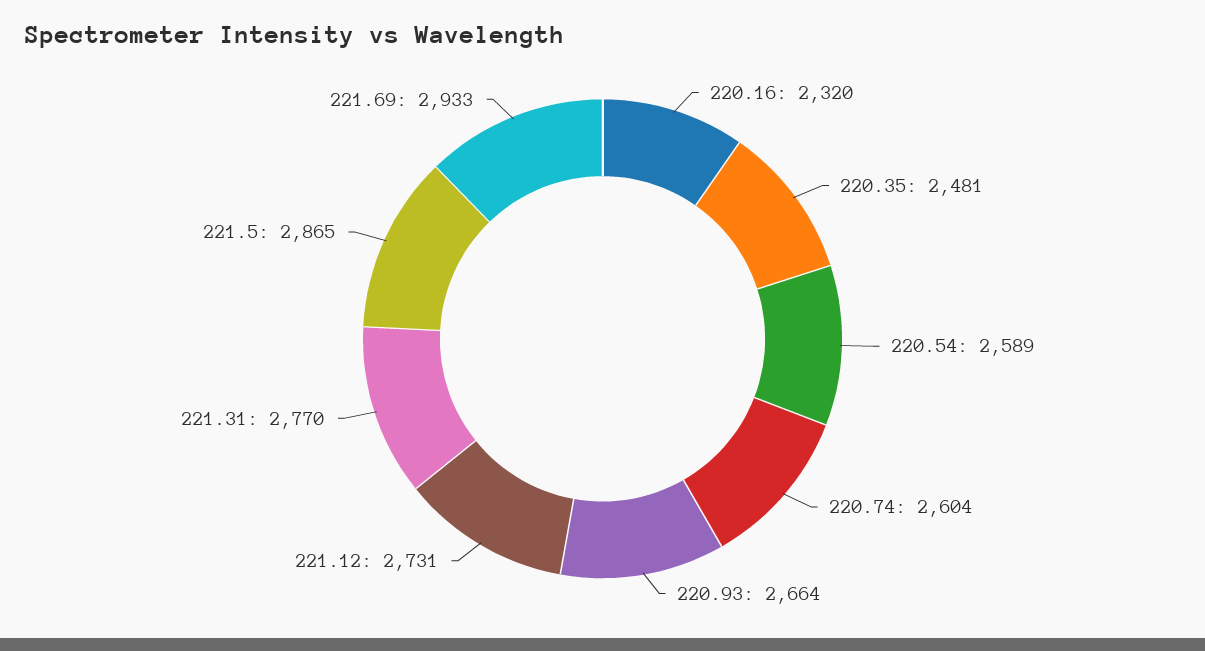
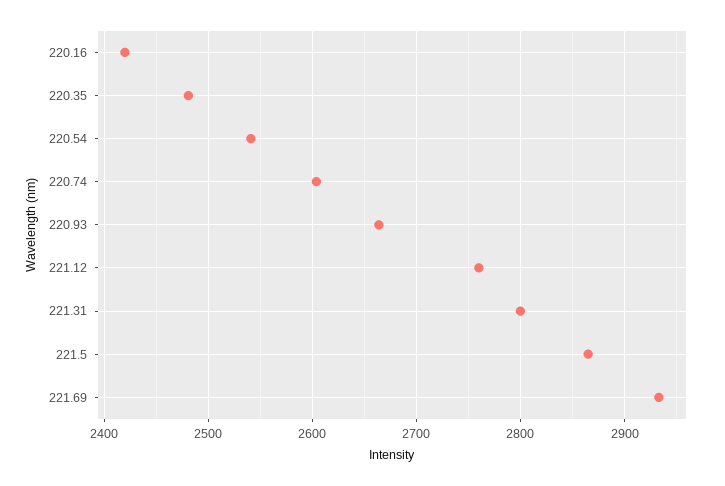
220.16: 2320 -> 2420
220.54: 2589 -> 2540
221.12: 2731 -> 2760
221.31: 2770 -> 2800

